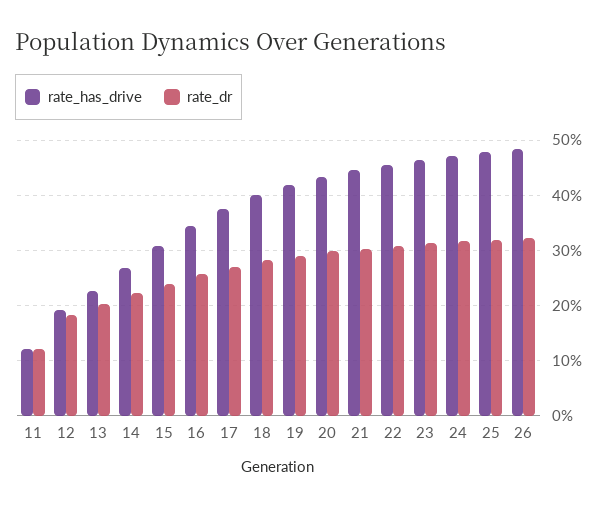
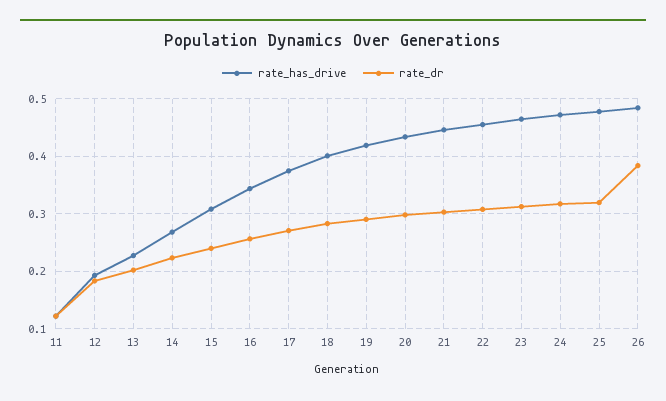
rate_dr, 26: 0.32 -> 0.38

